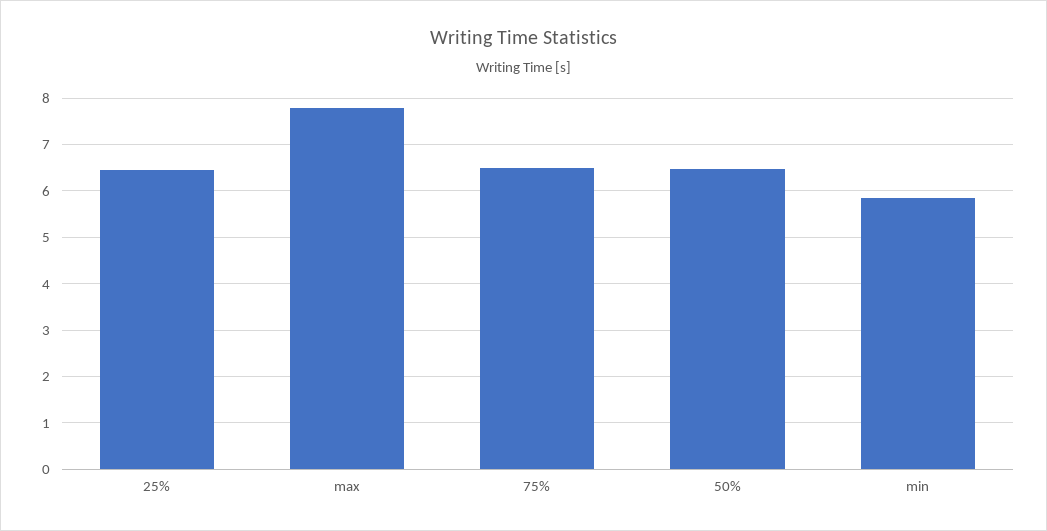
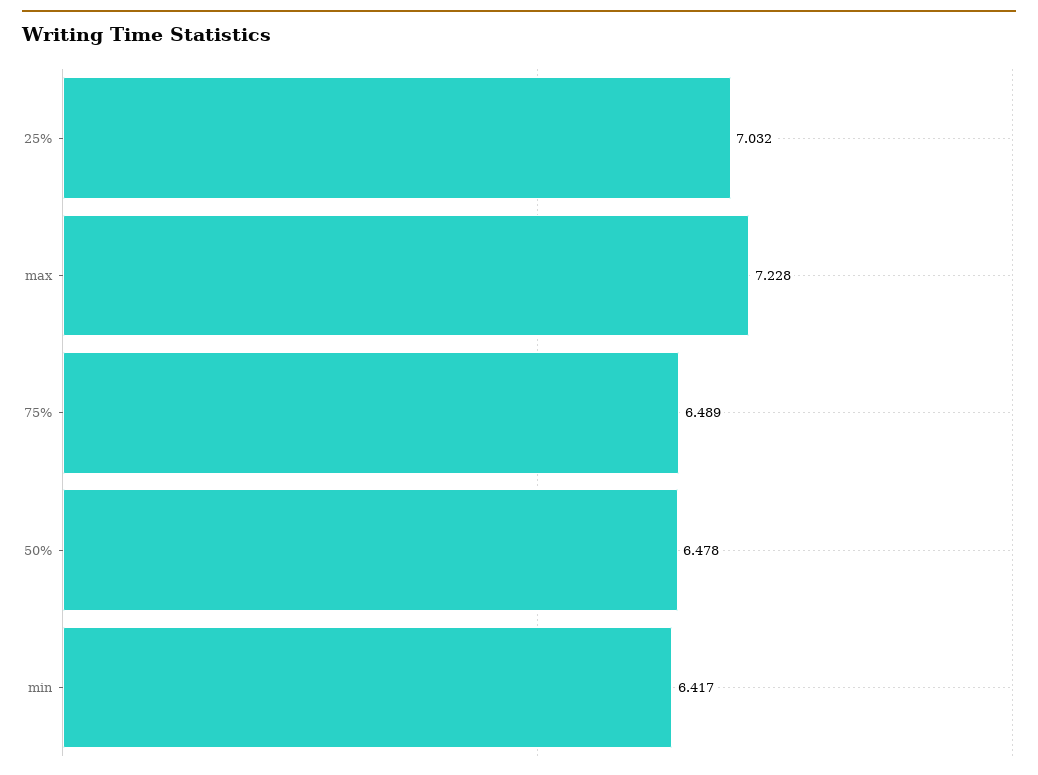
25%: 6.4 -> 7.032
max: 7.8 -> 7.228
min: 5.8 -> 6.417

